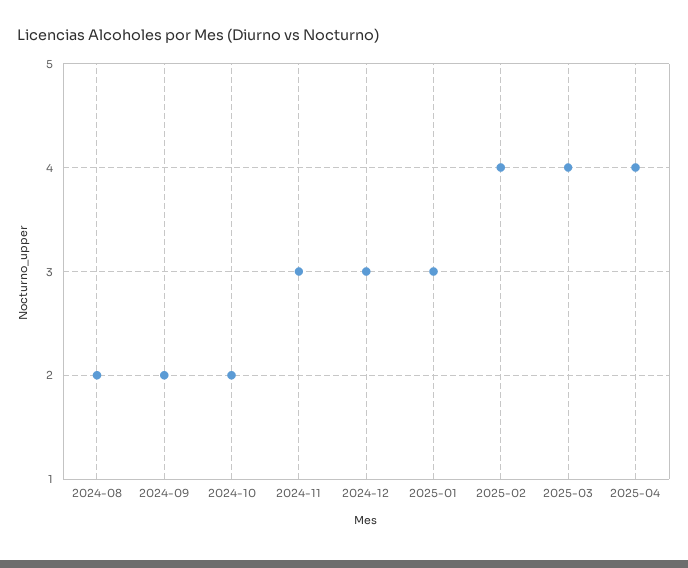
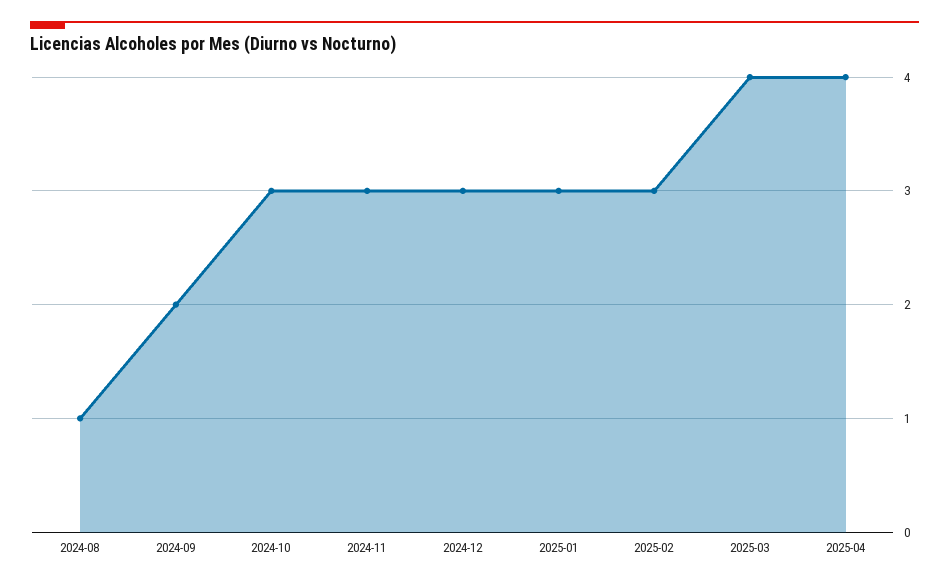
2024-08: 2 -> 1
2024-10: 2 -> 3
2025-02: 4 -> 3

